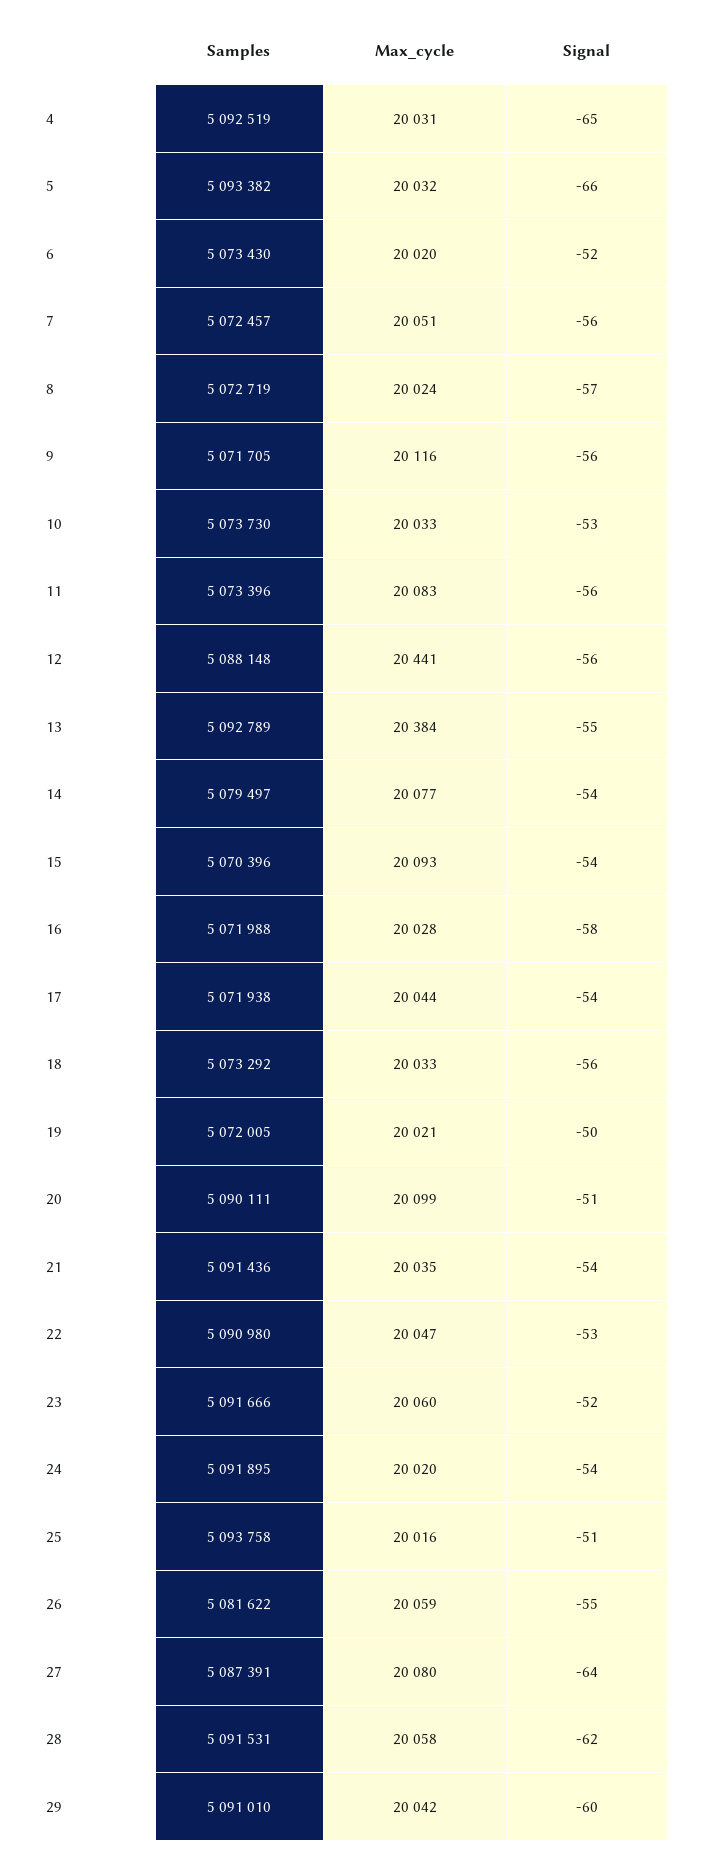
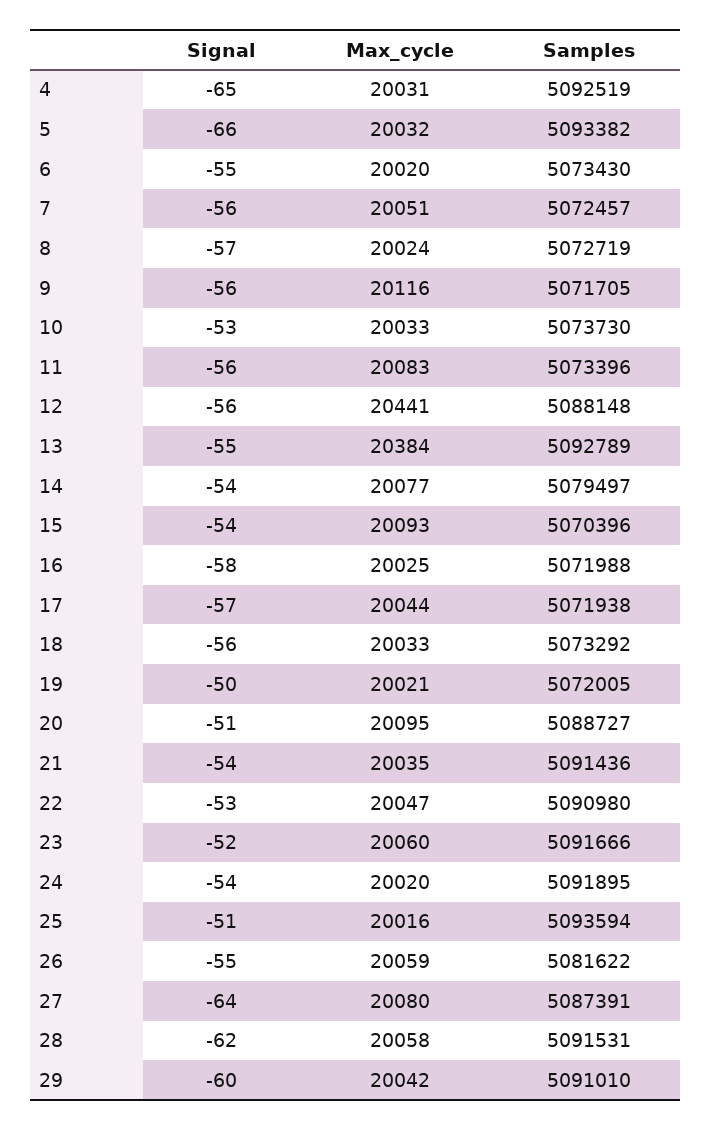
Signal, 6: -52 -> -55
Max_cycle, 16: 20028 -> 20025
Signal, 17: -54 -> -57
Samples, 20: 5090111 -> 5088727
Max_cycle, 20: 20099 -> 20095
Samples, 25: 5093758 -> 5093594

